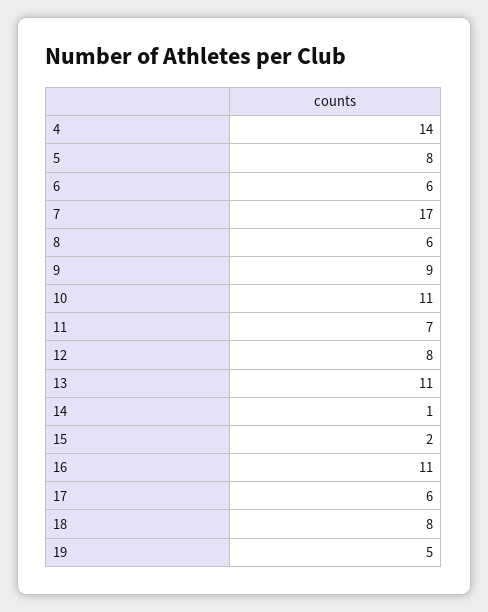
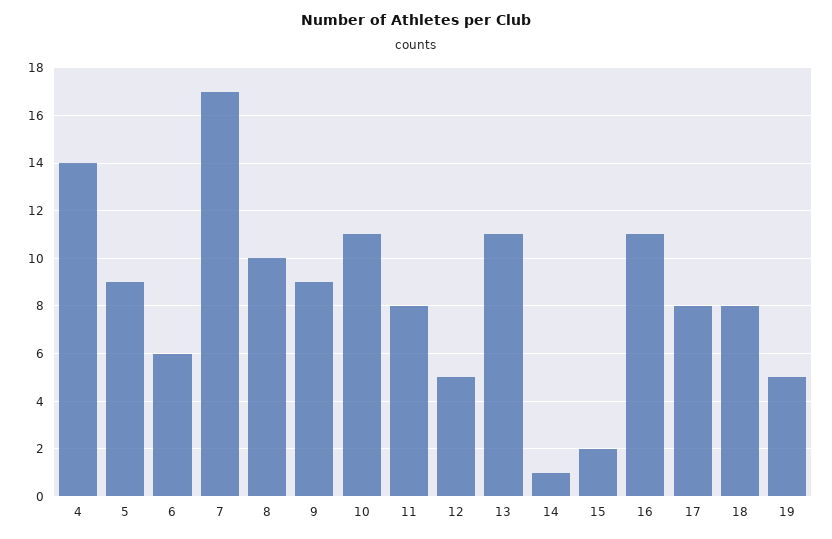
5: 8 -> 9
8: 6 -> 10
11: 7 -> 8
12: 8 -> 5
17: 6 -> 8

